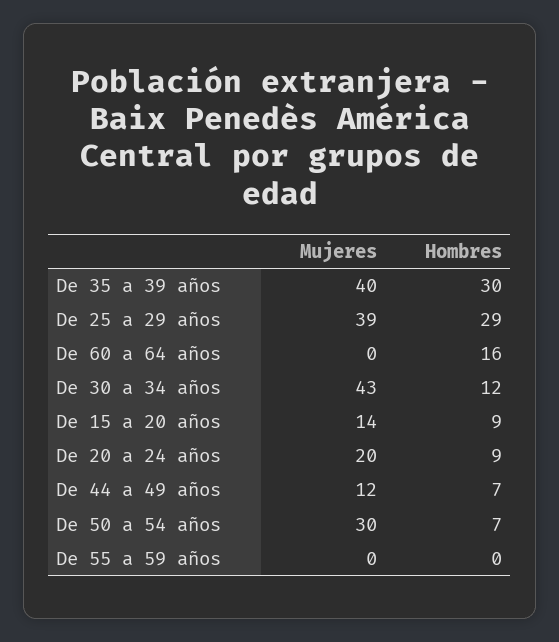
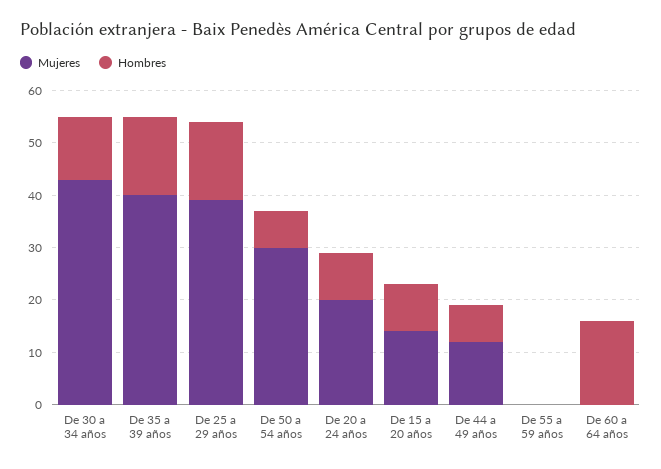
Hombres, De 35 a 39 años: 30 -> 15
Hombres, De 25 a 29 años: 29 -> 15

